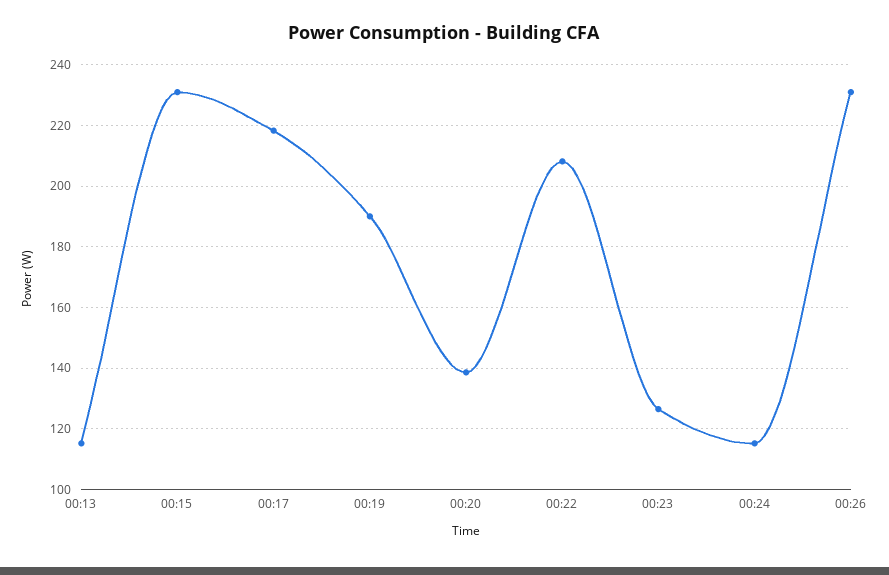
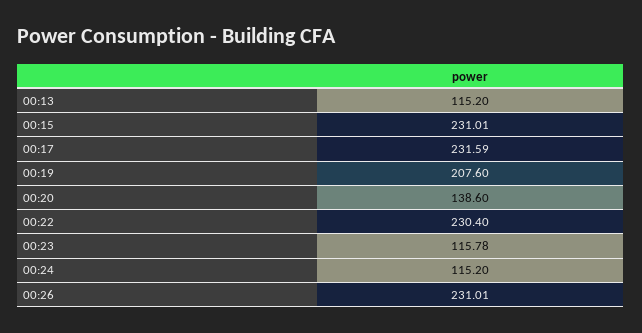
00:17: 218 -> 231.59
00:19: 190 -> 207.6
00:22: 208 -> 230.4
00:23: 126 -> 115.78

